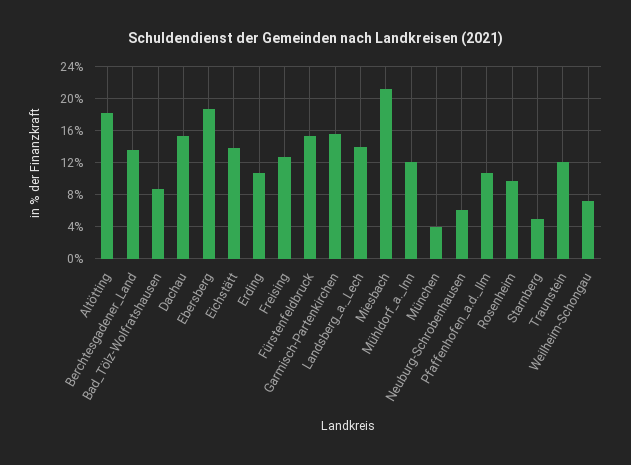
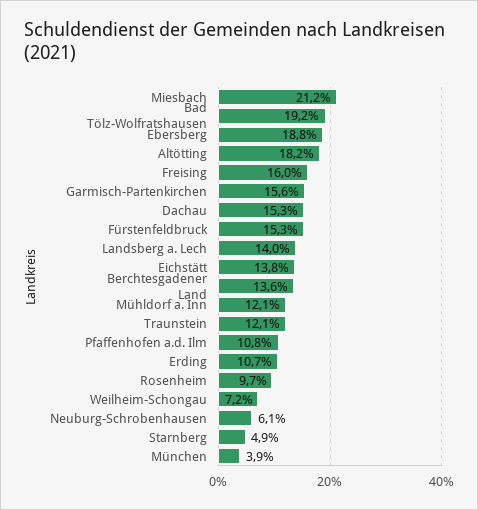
Bad_Tölz-Wolfratshausen: 9 -> 19.2
Freising: 13 -> 16

